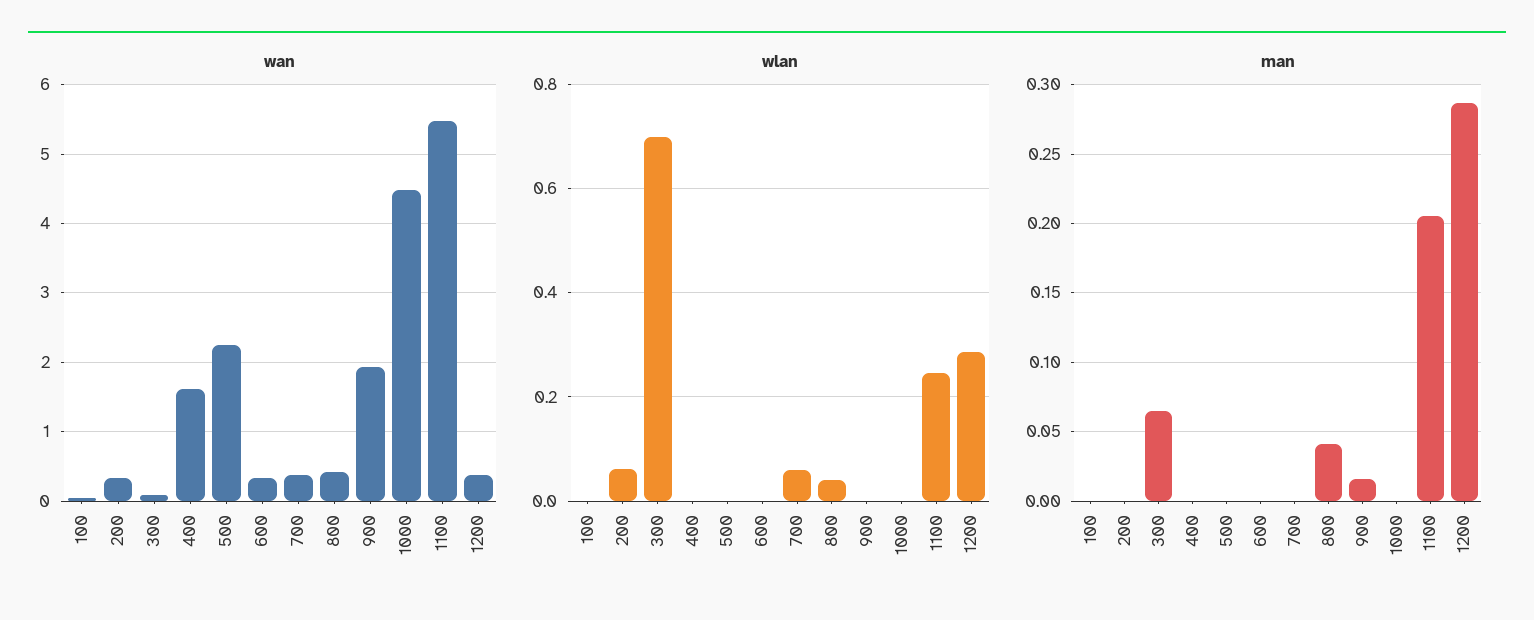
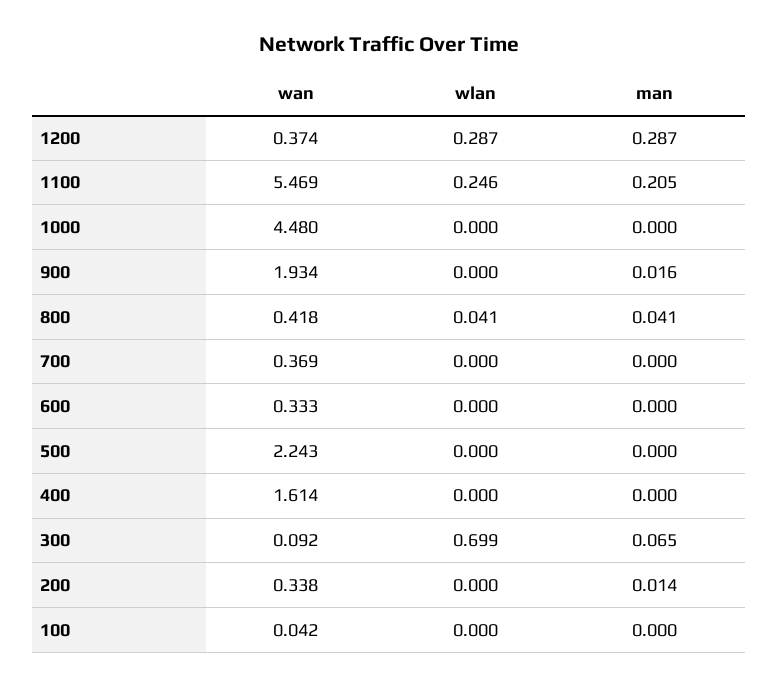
wlan, 200: 0.06 -> 0
wlan, 700: 0.06 -> 0
man, 200: 0 -> 0.014

